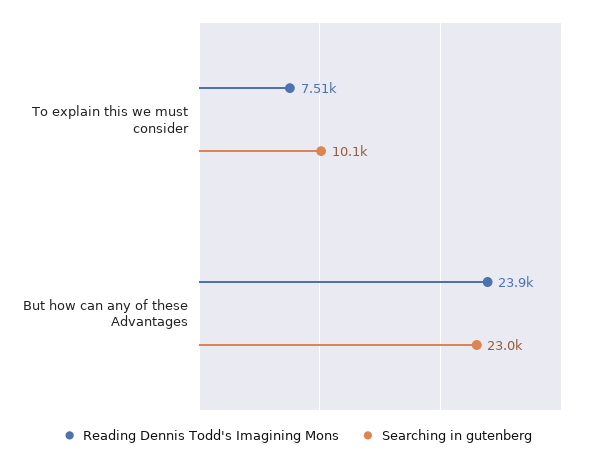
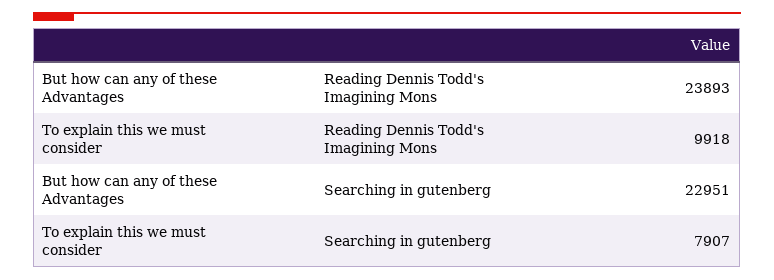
Reading Dennis Todd's Imagining Mons, To explain this we must consider: 7510 -> 9918
Searching in gutenberg, To explain this we must consider: 10100 -> 7907

